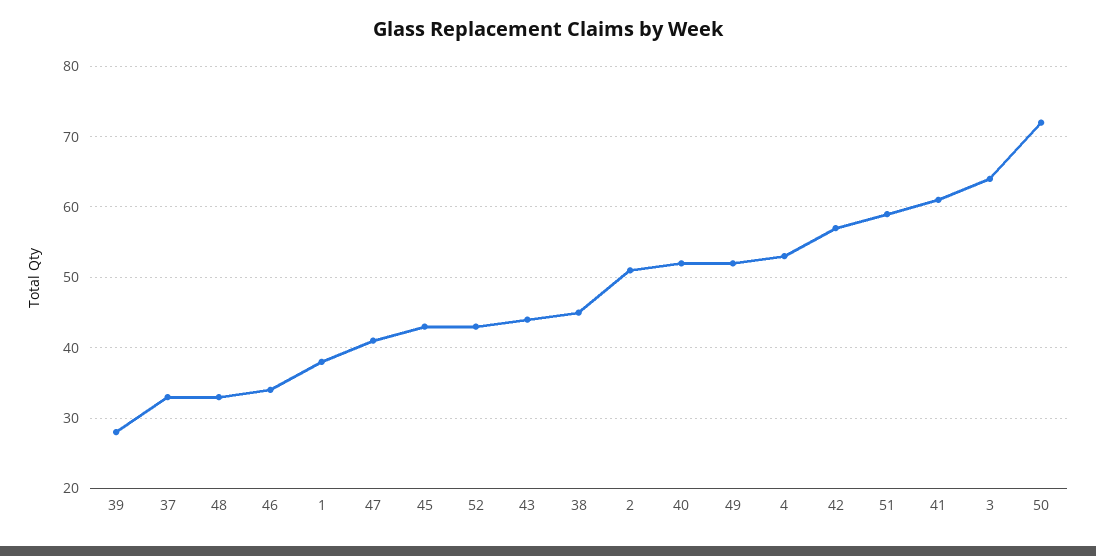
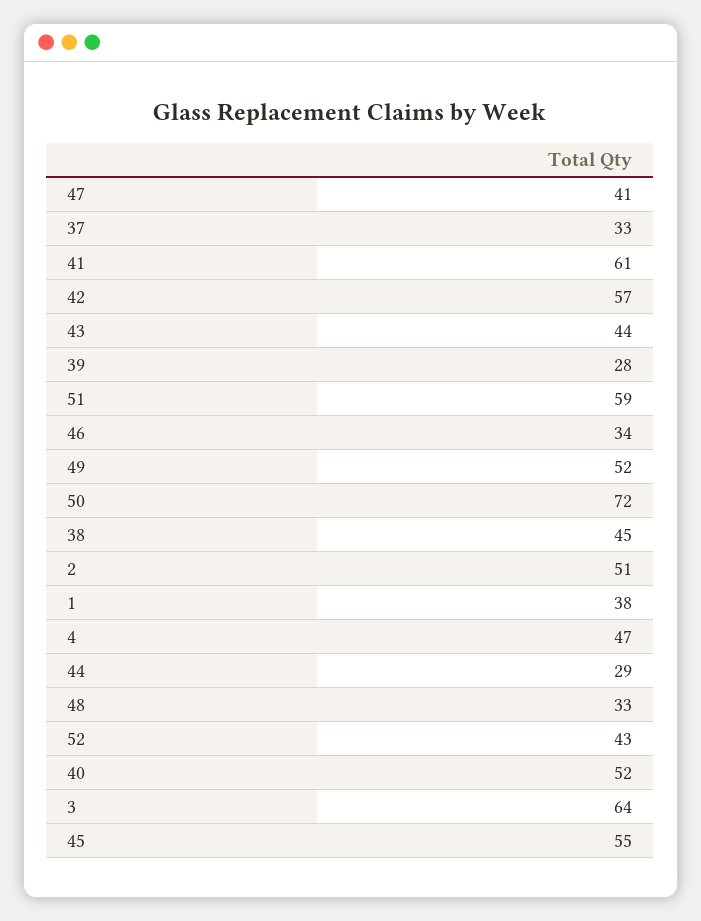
45: 43 -> 55
4: 53 -> 47
44: none -> 29

